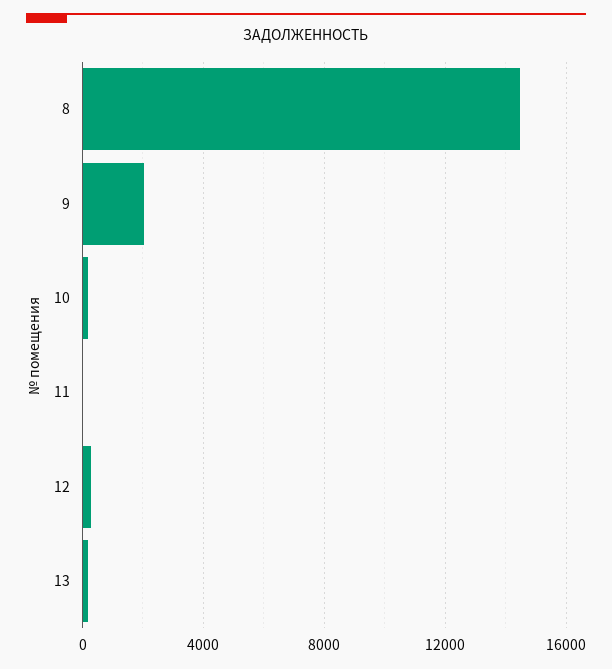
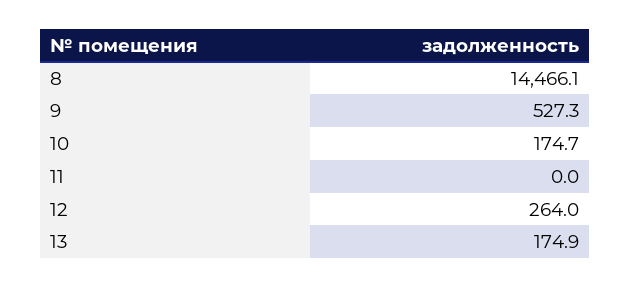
9: 2000 -> 527.3

